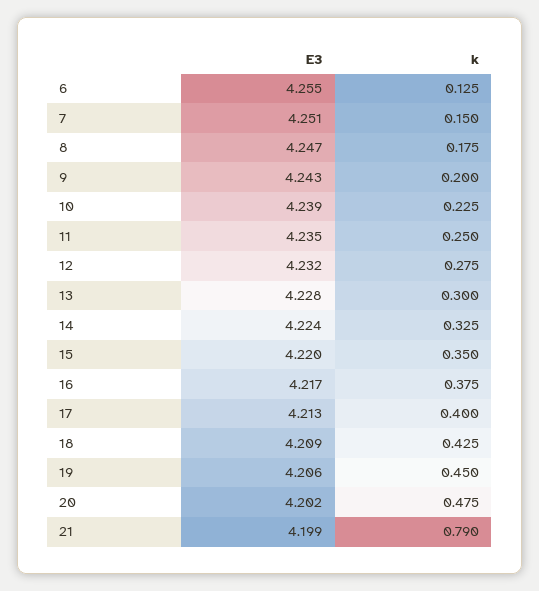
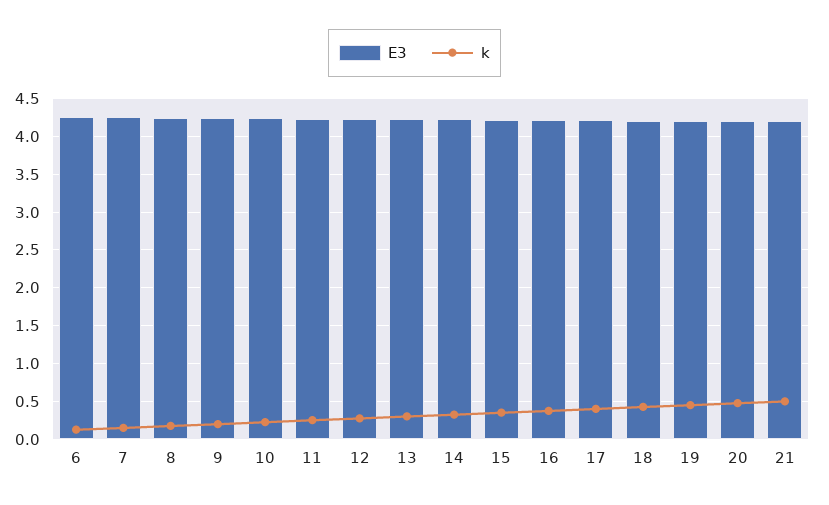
k, 21: 0.79 -> 0.5

